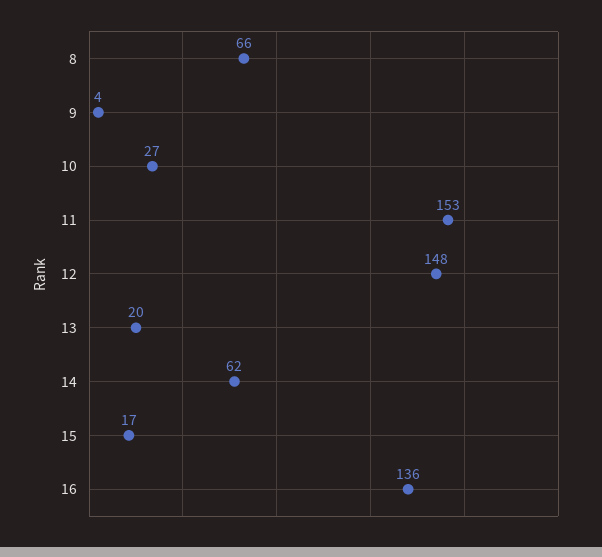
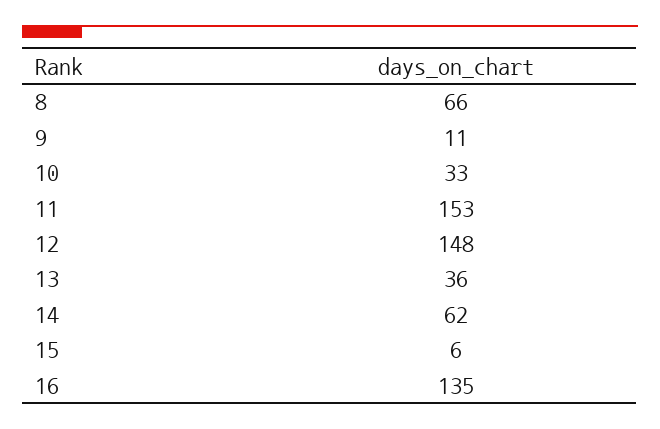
9: 4 -> 11
10: 27 -> 33
13: 20 -> 36
15: 17 -> 6
16: 136 -> 135

